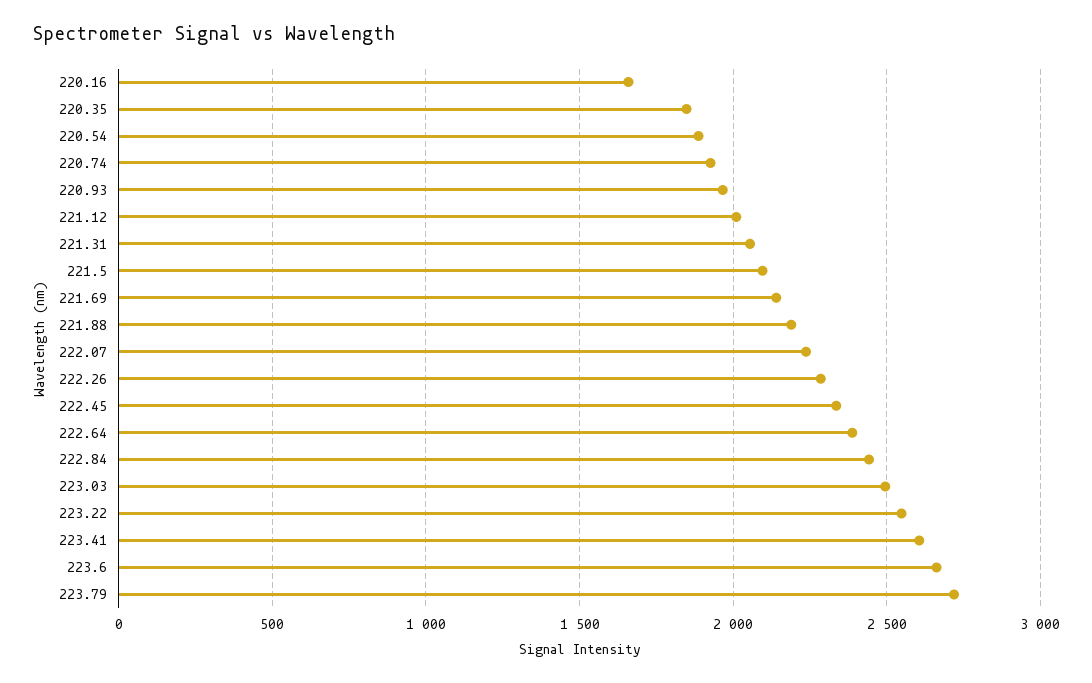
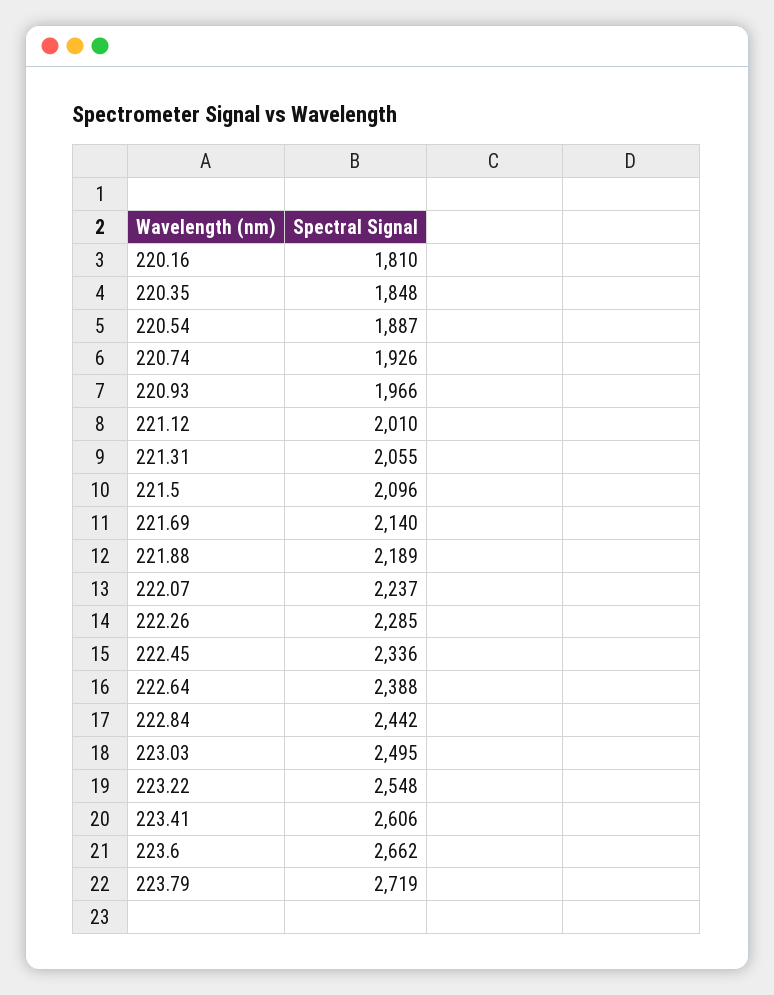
220.16: 1650 -> 1810

